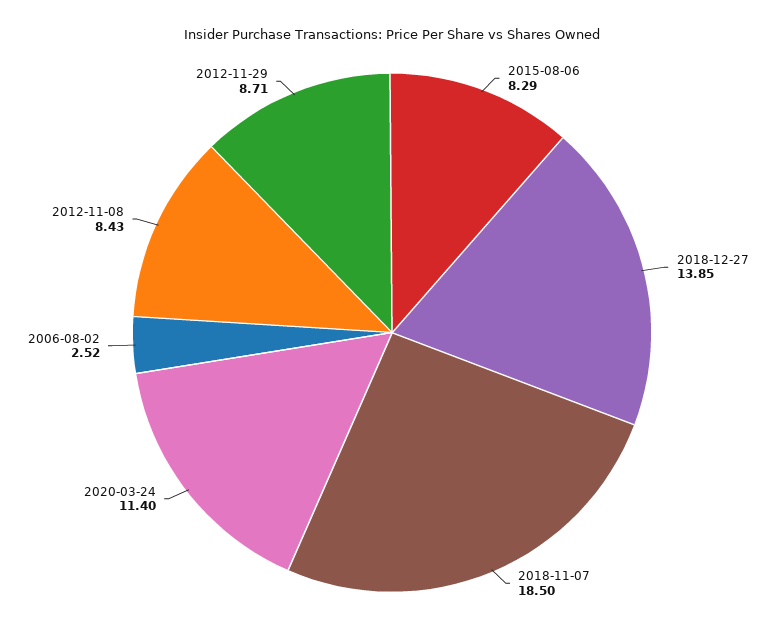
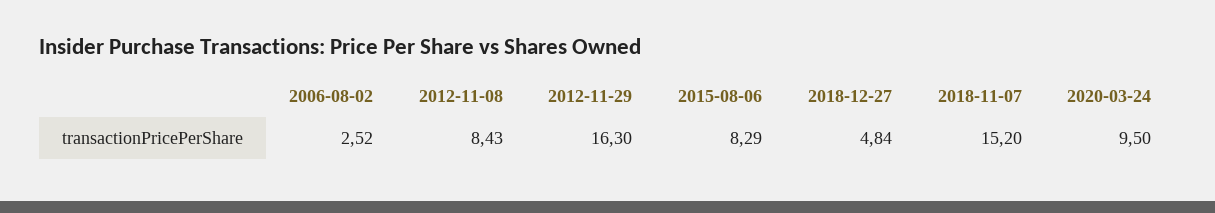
2018-12-27: 13.85 -> 4.84
2018-11-07: 18.5 -> 15.2
2020-03-24: 11.4 -> 9.5
2012-11-29: 8.71 -> 16.3

